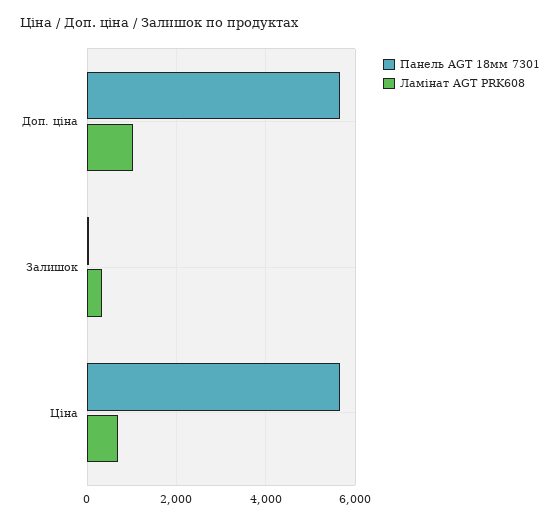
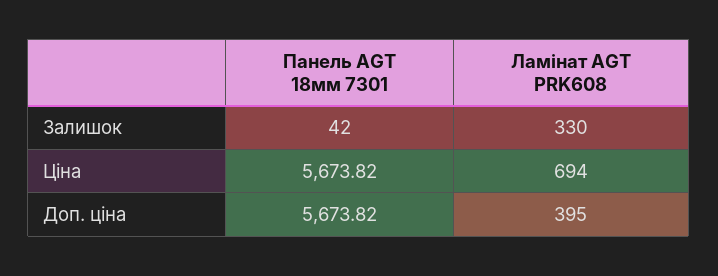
Ламінат AGT PRK608, Доп. ціна: 1000 -> 395

